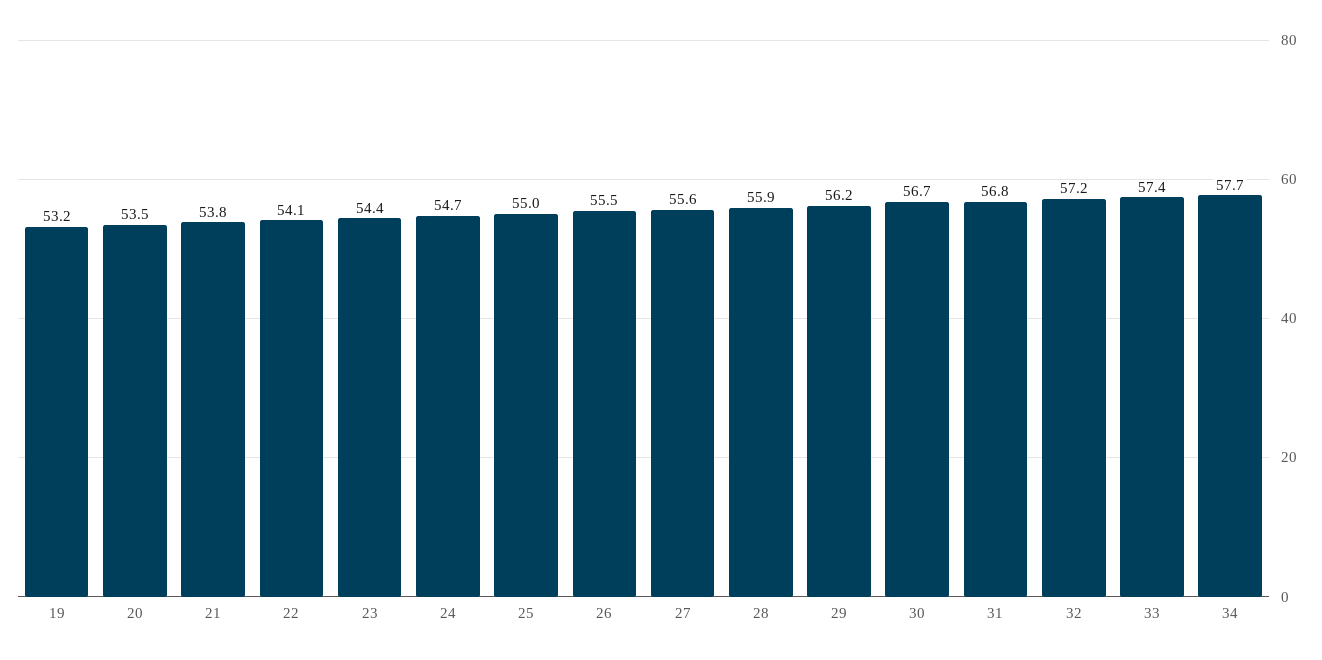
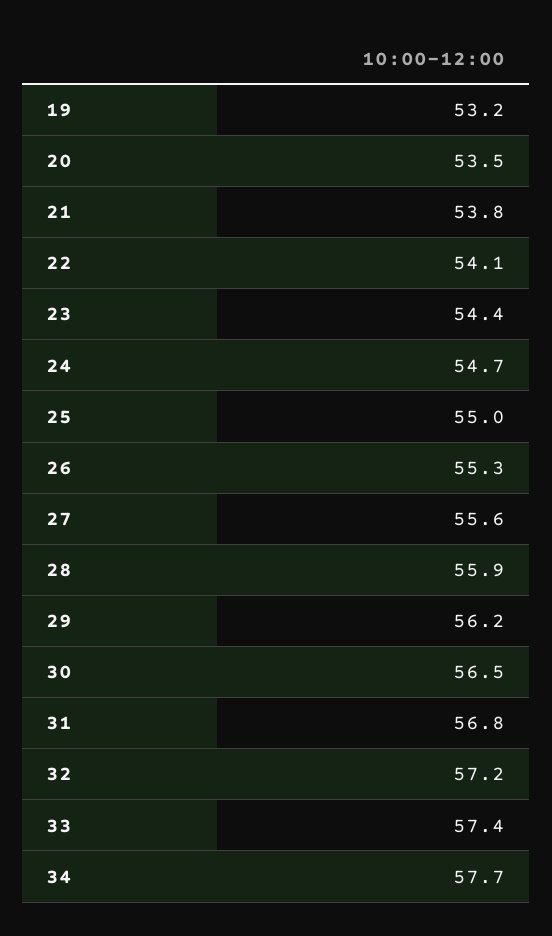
26: 55.5 -> 55.3
30: 56.7 -> 56.5

